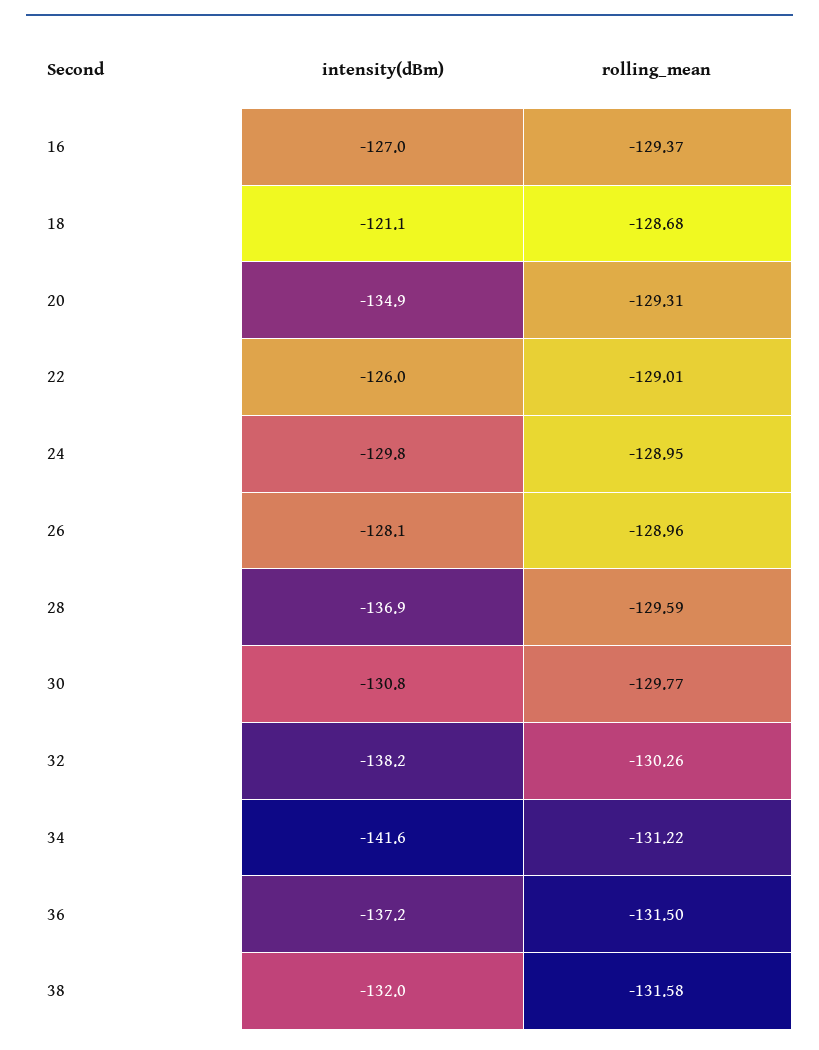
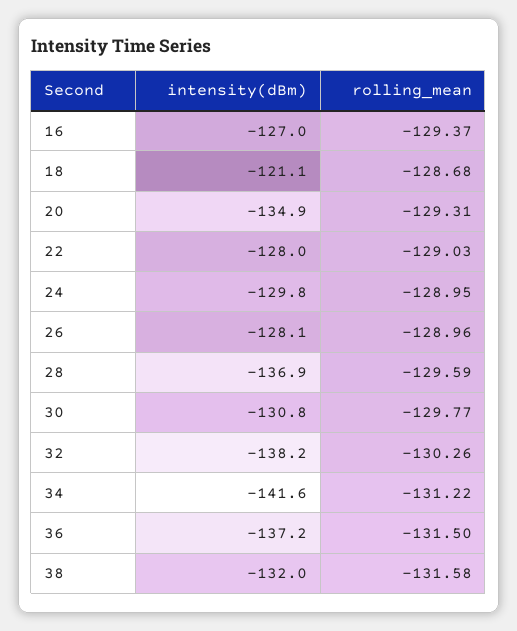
intensity(dBm), 22: -126 -> -128
rolling_mean, 22: -129.01 -> -129.03

